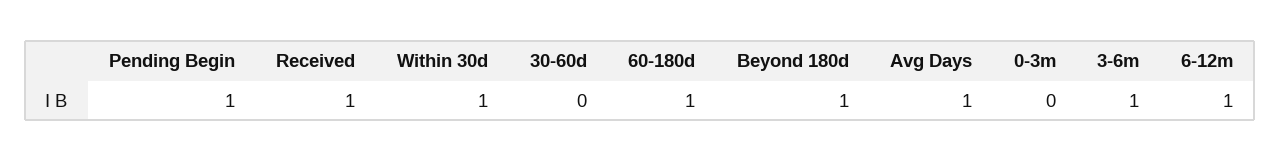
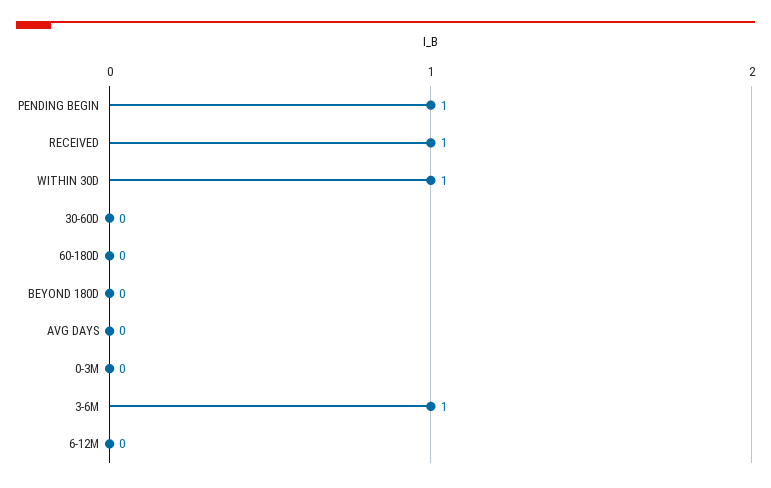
60-180d: 1 -> 0
Beyond 180d: 1 -> 0
Avg Days: 1 -> 0
6-12m: 1 -> 0

